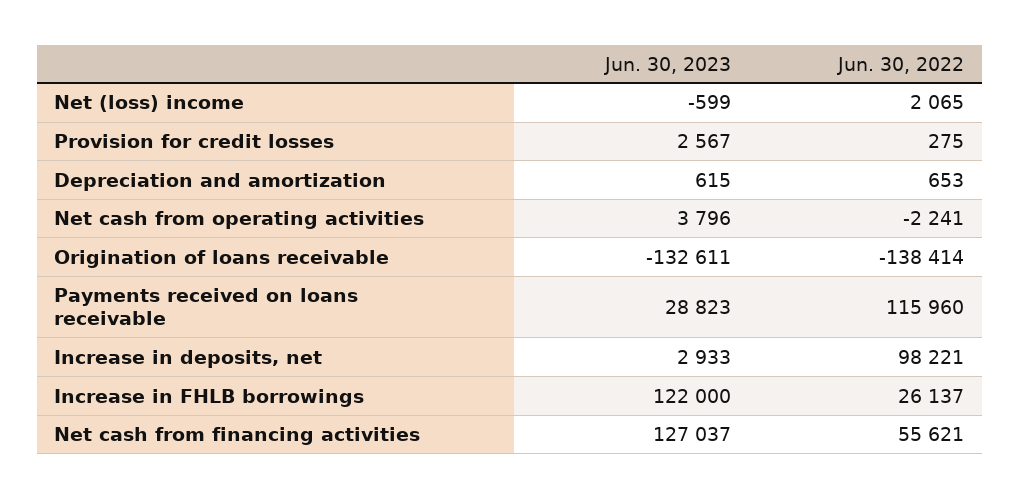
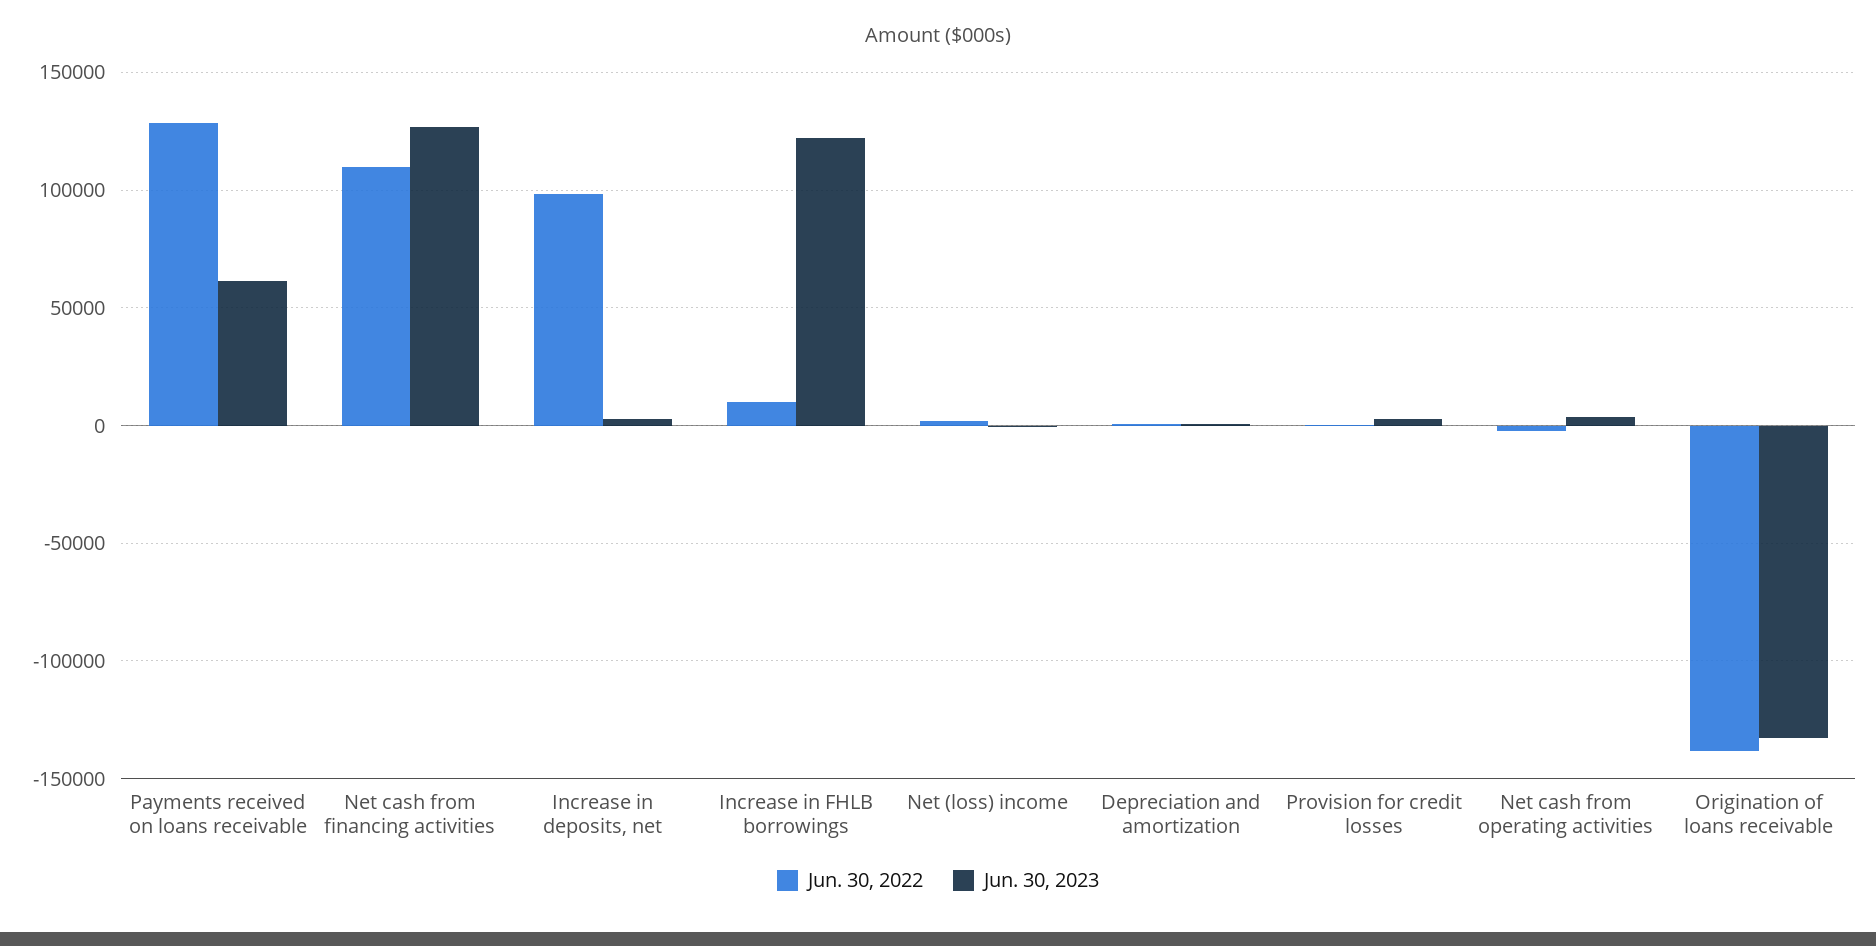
Jun. 30, 2023, Payments received on loans receivable: 28823 -> 60000
Jun. 30, 2022, Payments received on loans receivable: 115960 -> 130000
Jun. 30, 2022, Increase in FHLB borrowings: 26137 -> 10000
Jun. 30, 2022, Net cash from financing activities: 55621 -> 110000

